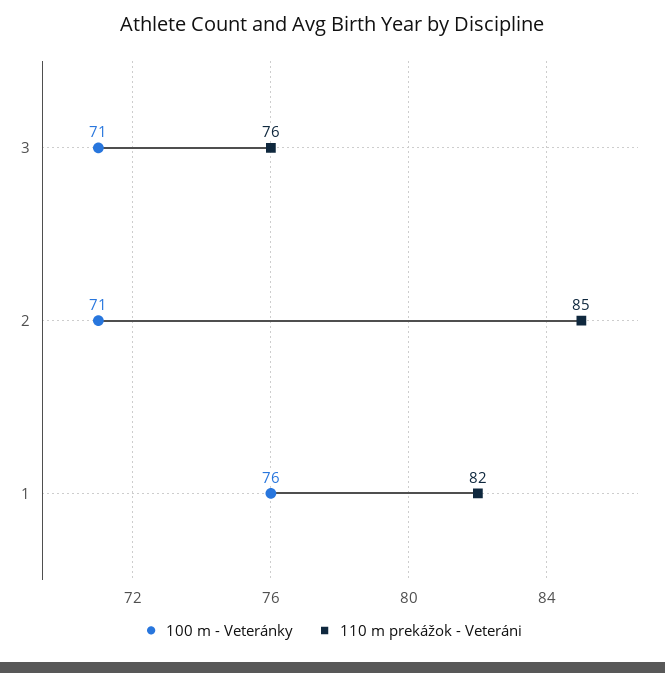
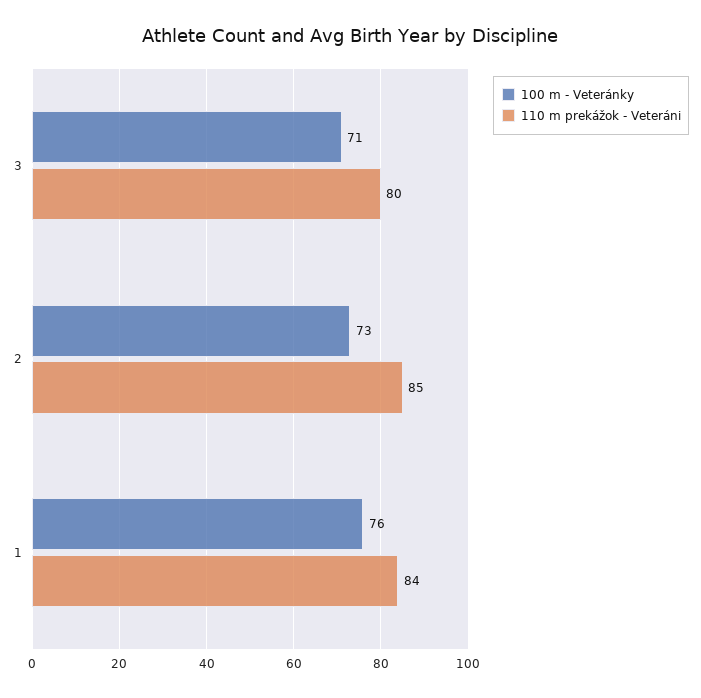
110 m prekážok - Veteráni, 3: 76 -> 80
100 m - Veteránky, 2: 71 -> 73
110 m prekážok - Veteráni, 1: 82 -> 84

